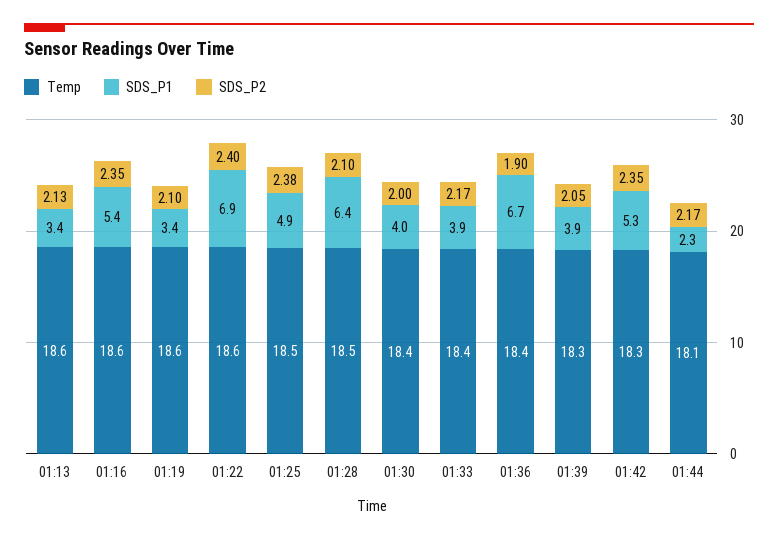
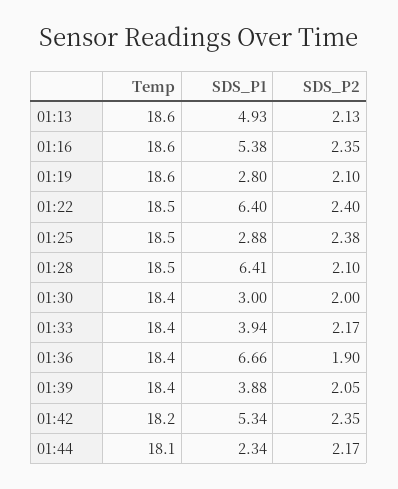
SDS_P1, 01:13: 3.4 -> 4.93
SDS_P1, 01:19: 3.4 -> 2.8
Temp, 01:22: 18.6 -> 18.5
SDS_P1, 01:22: 6.9 -> 6.4
SDS_P1, 01:25: 4.9 -> 2.88
SDS_P1, 01:30: 4 -> 3
Temp, 01:39: 18.3 -> 18.4
Temp, 01:42: 18.3 -> 18.2

